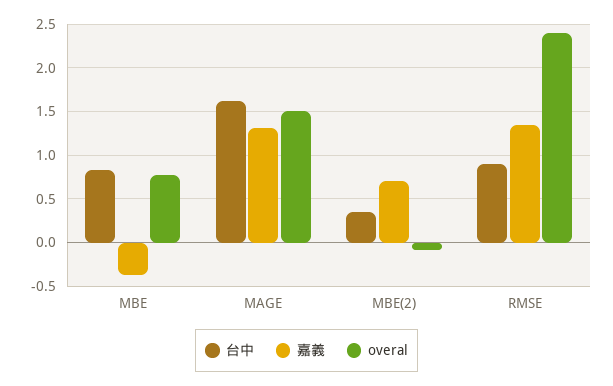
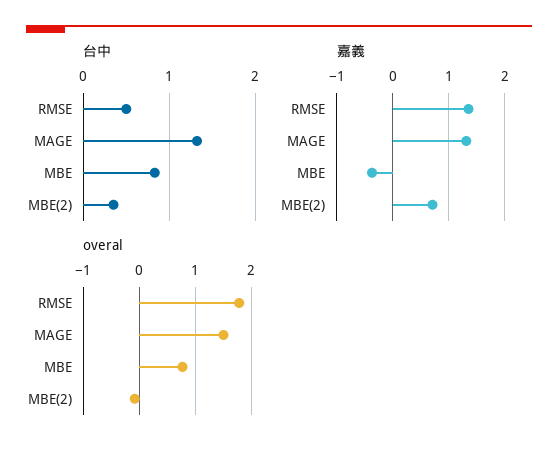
台中, MAGE: 1.6 -> 1.3
台中, RMSE: 0.9 -> 0.5
overal, RMSE: 2.4 -> 1.8

